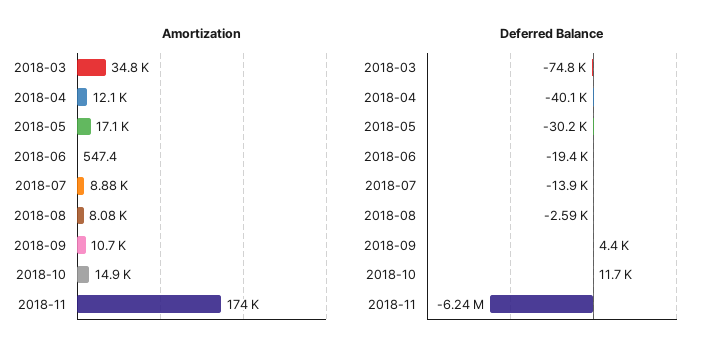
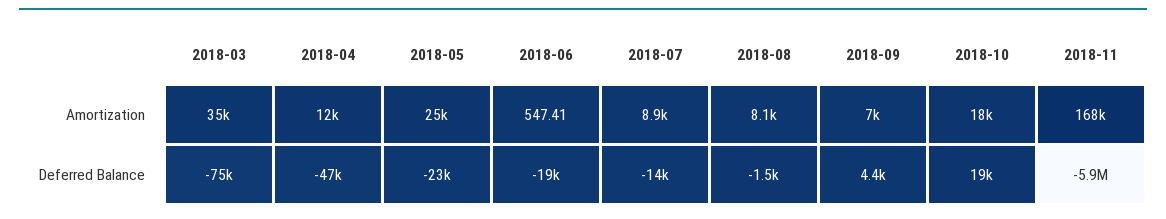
Amortization, 2018-05: 17100 -> 25000
Amortization, 2018-09: 10700 -> 7000
Amortization, 2018-10: 14900 -> 18000
Amortization, 2018-11: 174000 -> 168000
Deferred Balance, 2018-04: -40100 -> -47000
Deferred Balance, 2018-05: -30200 -> -23000
Deferred Balance, 2018-08: -2590 -> -1500
Deferred Balance, 2018-10: 11700 -> 19000
Deferred Balance, 2018-11: -6240000 -> -5900000

